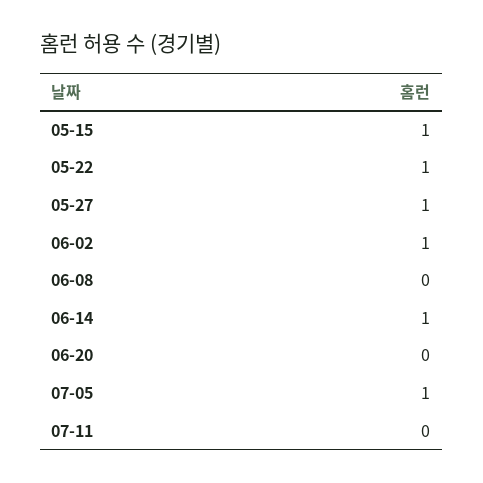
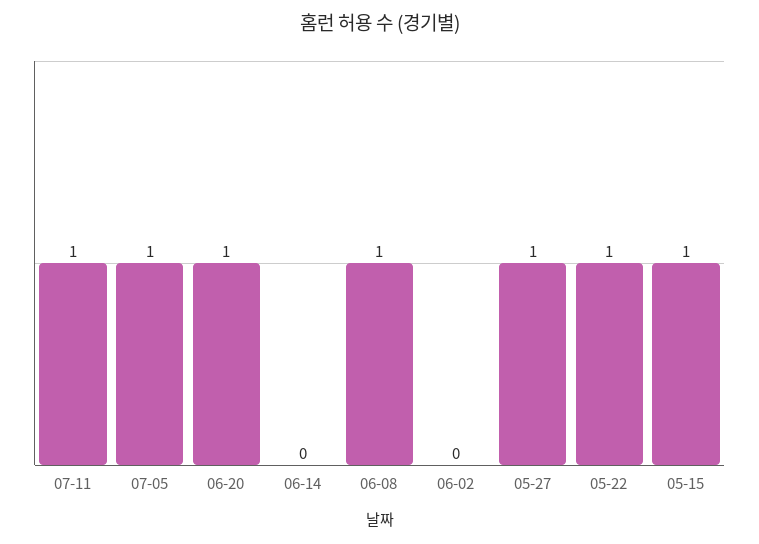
06-02: 1 -> 0
06-08: 0 -> 1
06-14: 1 -> 0
06-20: 0 -> 1
07-11: 0 -> 1

